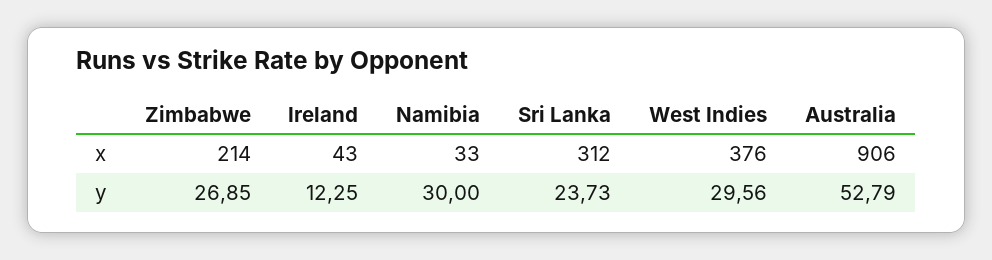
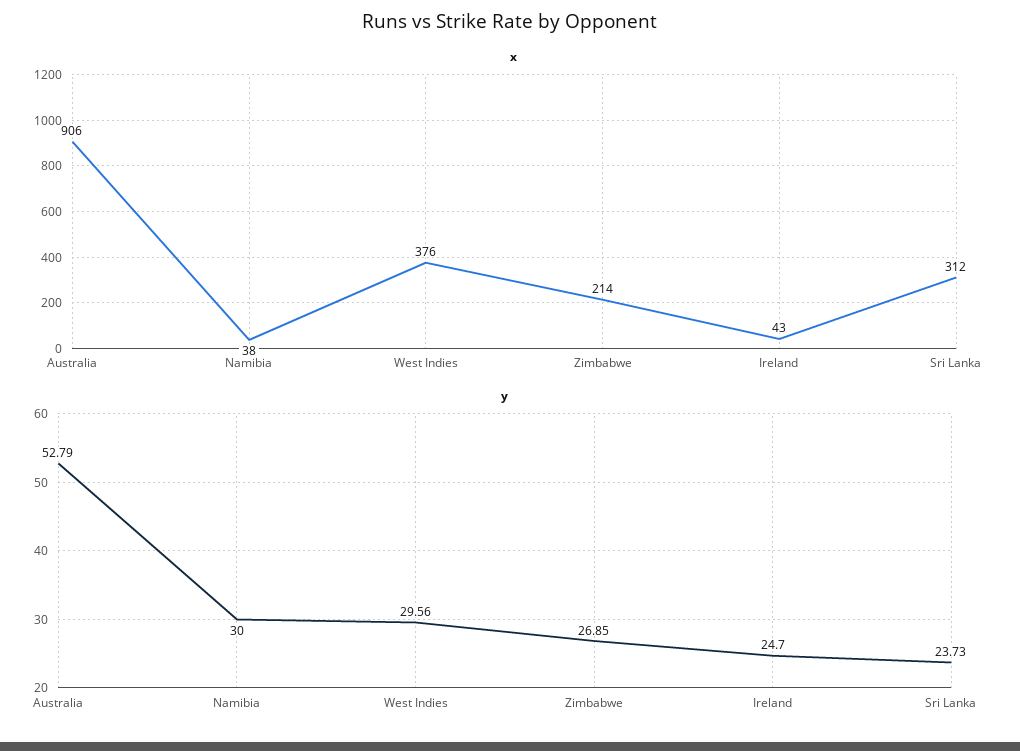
x, Namibia: 33 -> 38
y, Ireland: 12.25 -> 24.7

